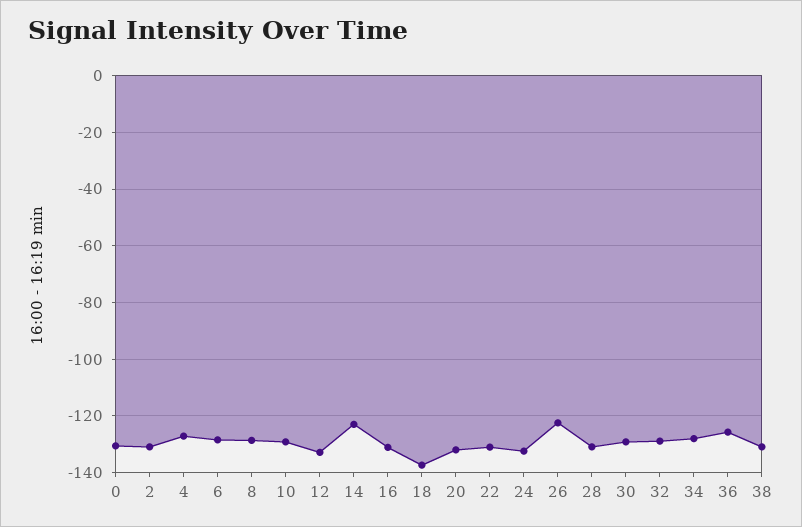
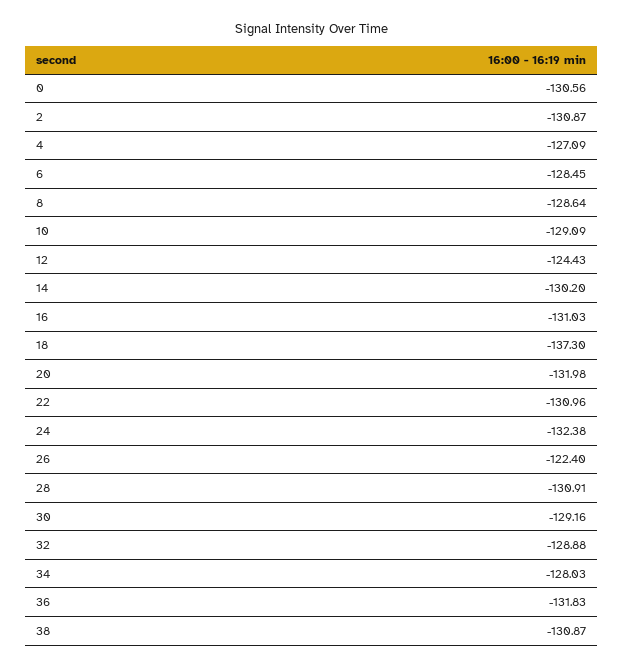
12: -132.5 -> -124.43
14: -122.5 -> -130.2
36: -125 -> -131.83

